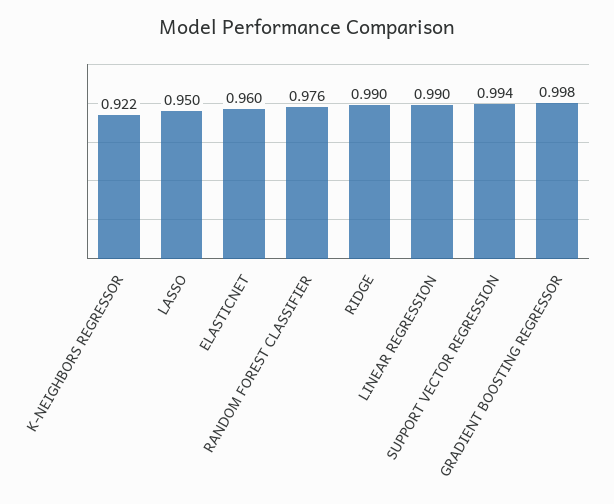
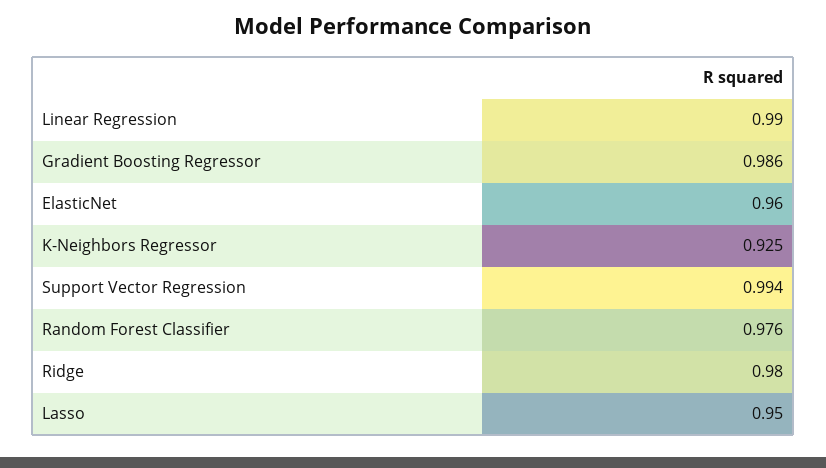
K-NEIGHBORS REGRESSOR: 0.922 -> 0.925
RIDGE: 0.99 -> 0.98
GRADIENT BOOSTING REGRESSOR: 0.998 -> 0.986

